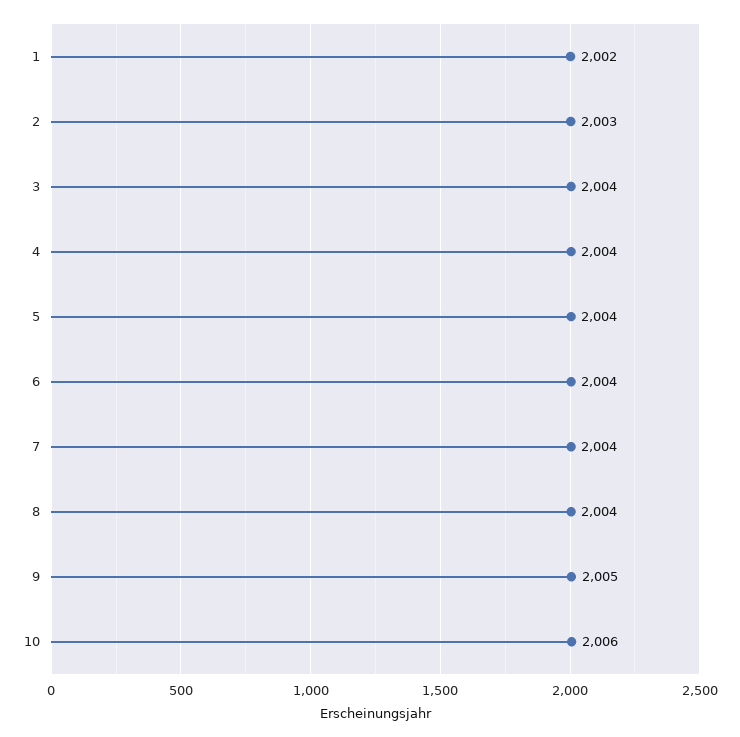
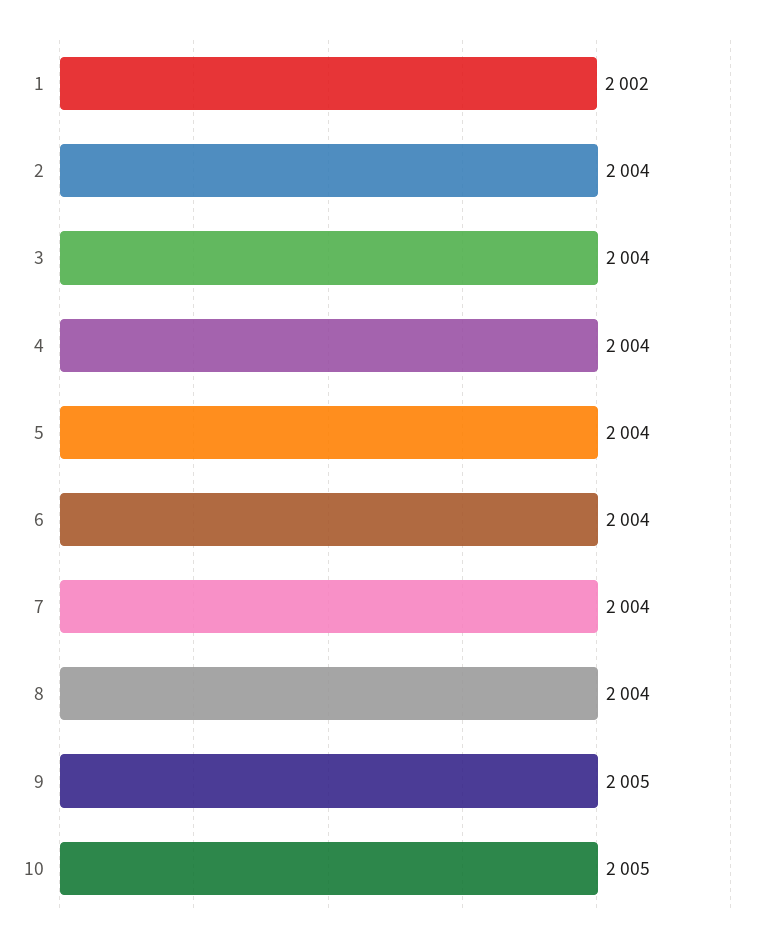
2: 2003 -> 2004
10: 2006 -> 2005

